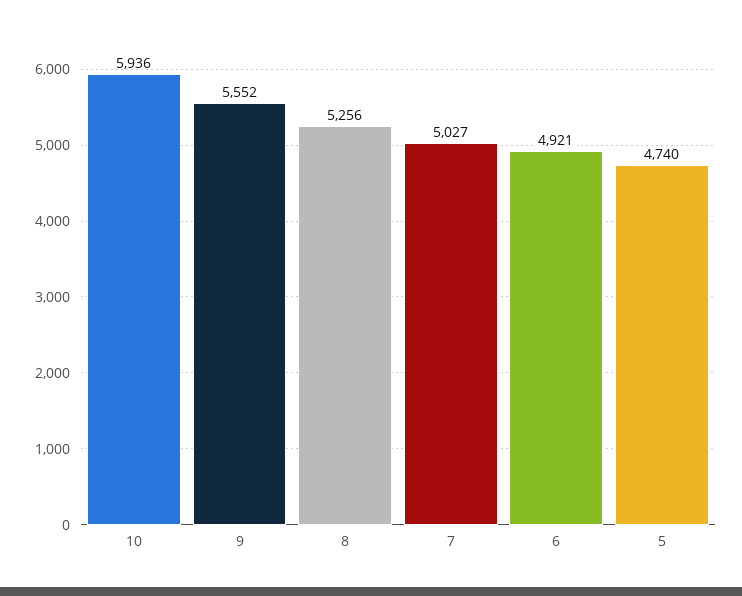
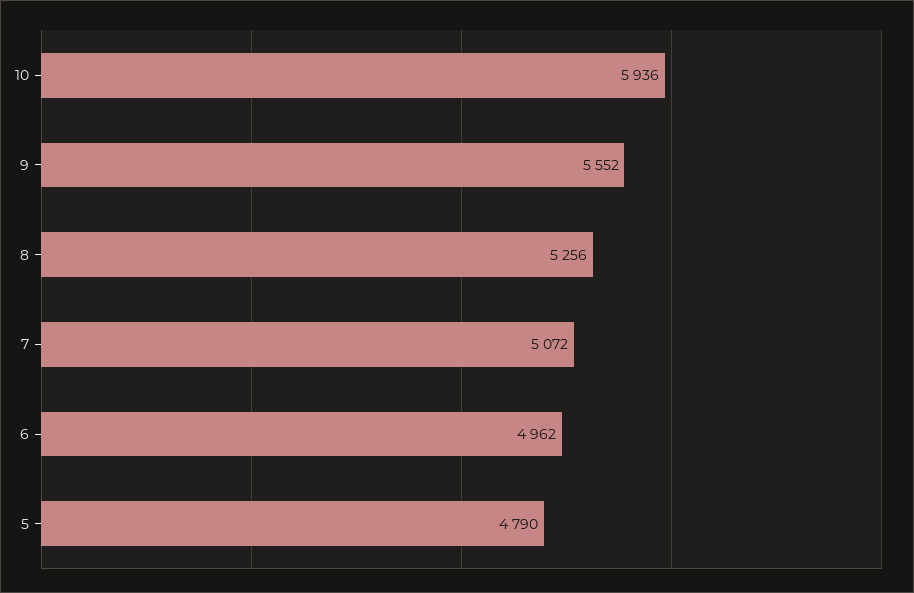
7: 5027 -> 5072
6: 4921 -> 4962
5: 4740 -> 4790

